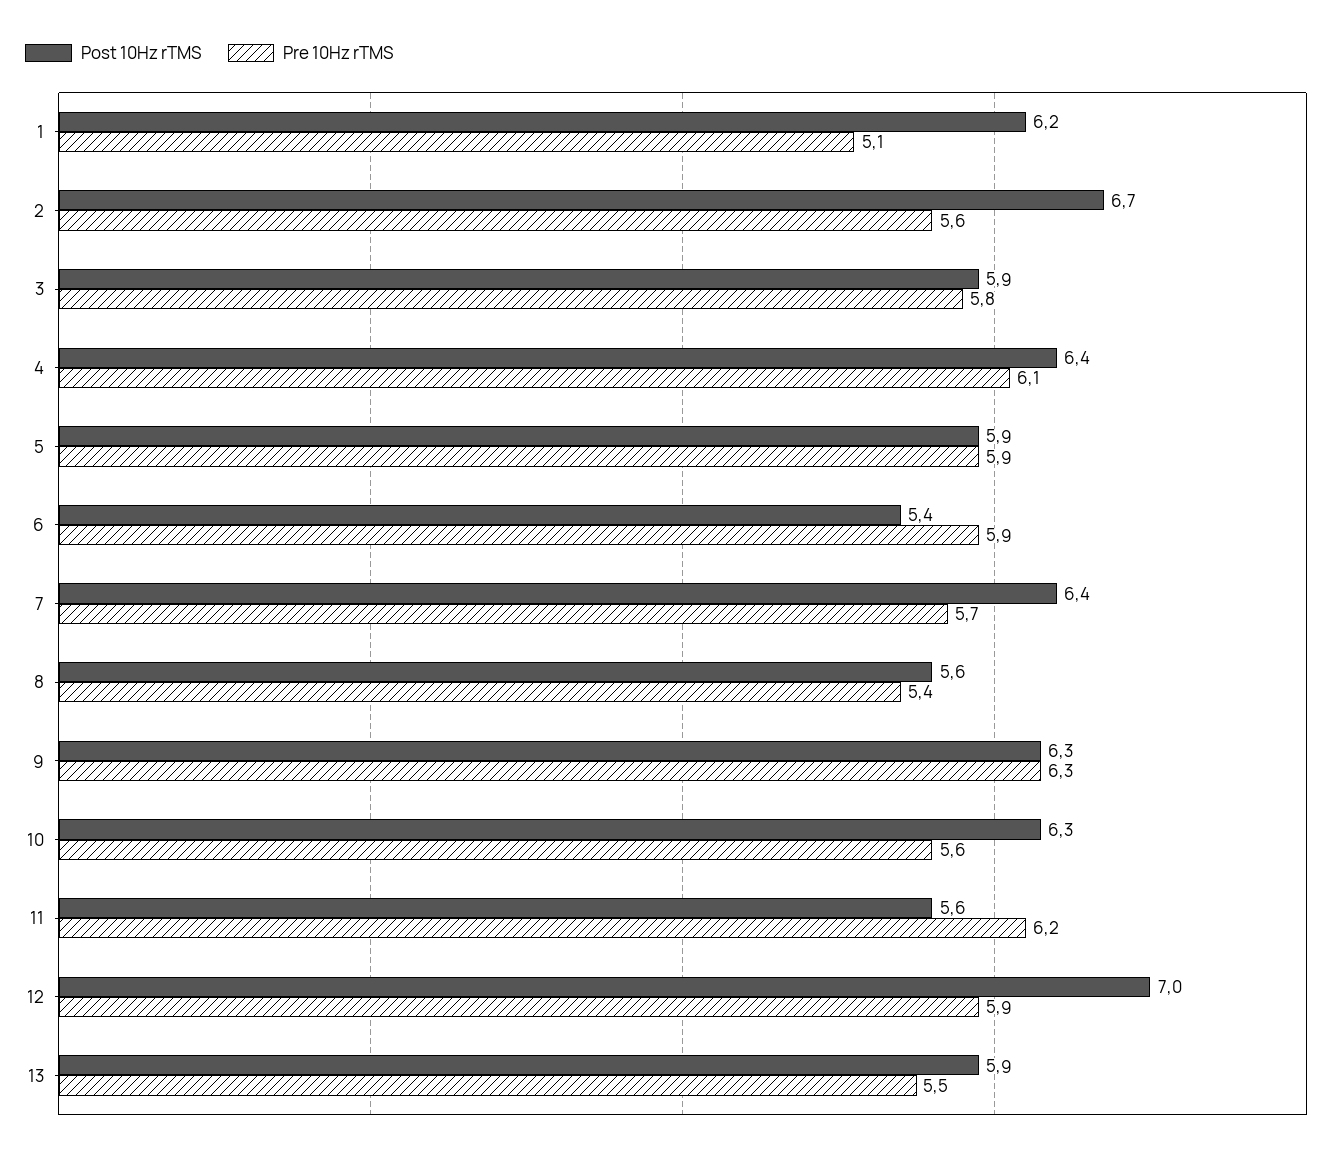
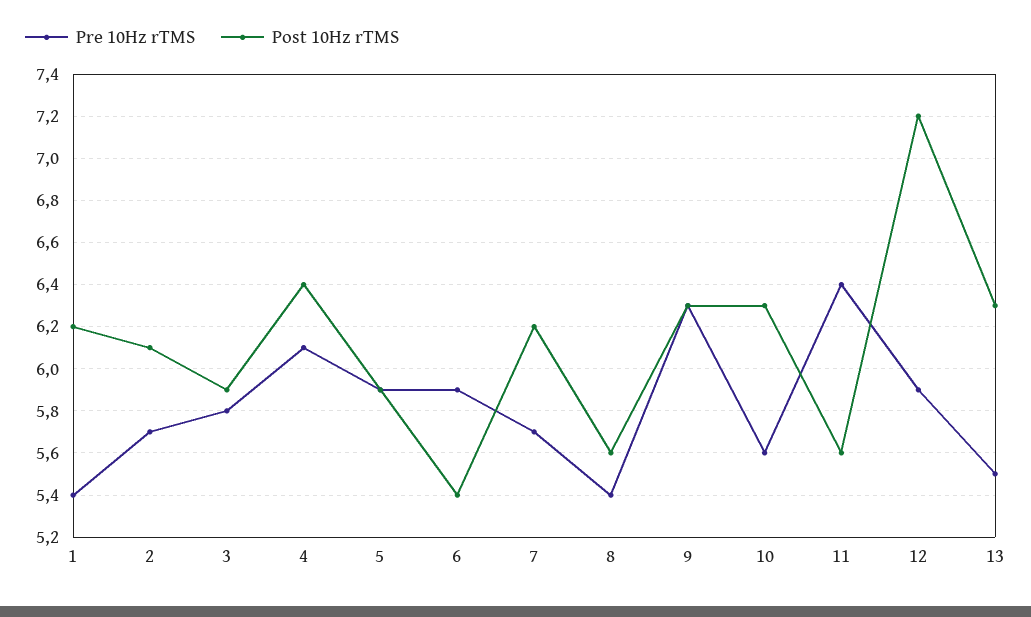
Pre 10Hz rTMS, 1: 5.1 -> 5.4
Post 10Hz rTMS, 2: 6.7 -> 6.1
Pre 10Hz rTMS, 2: 5.6 -> 5.7
Post 10Hz rTMS, 7: 6.4 -> 6.2
Pre 10Hz rTMS, 11: 6.2 -> 6.4
Post 10Hz rTMS, 12: 7 -> 7.2
Post 10Hz rTMS, 13: 5.9 -> 6.3

